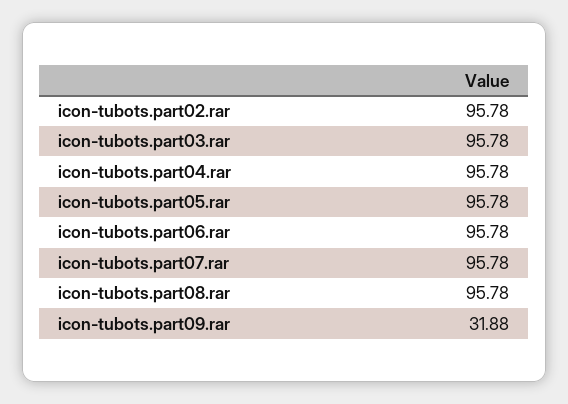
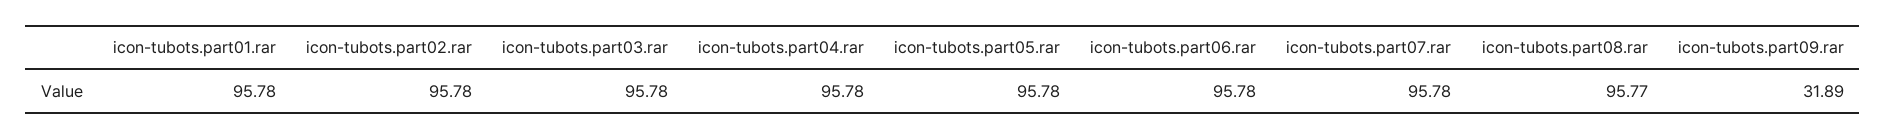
icon-tubots.part08.rar: 95.78 -> 95.77
icon-tubots.part09.rar: 31.88 -> 31.89
icon-tubots.part01.rar: none -> 95.78

